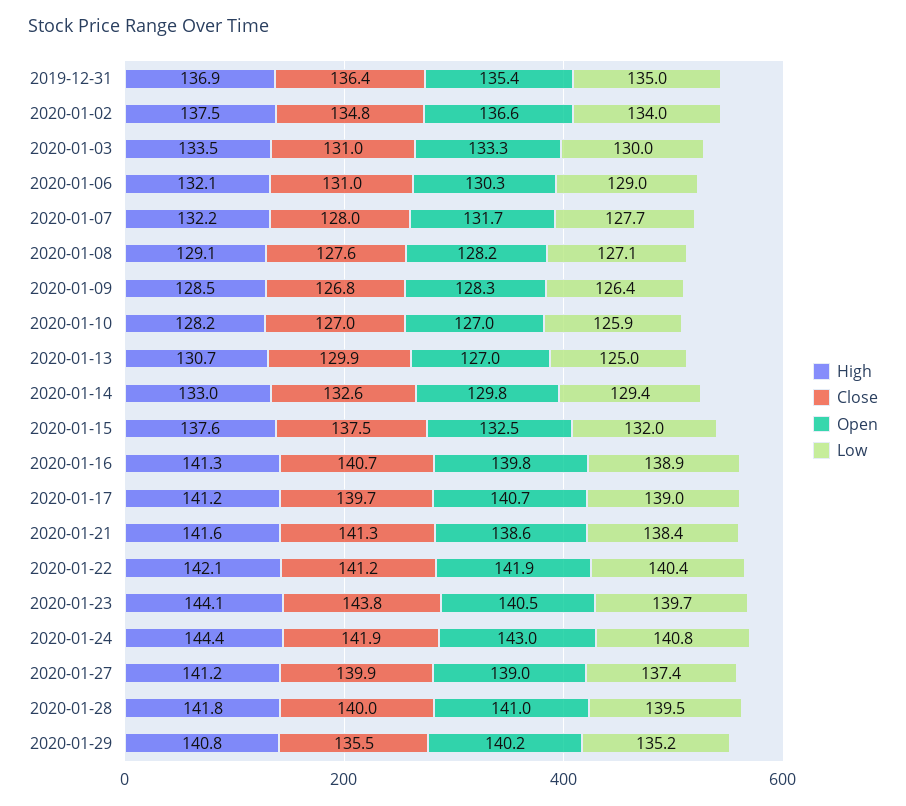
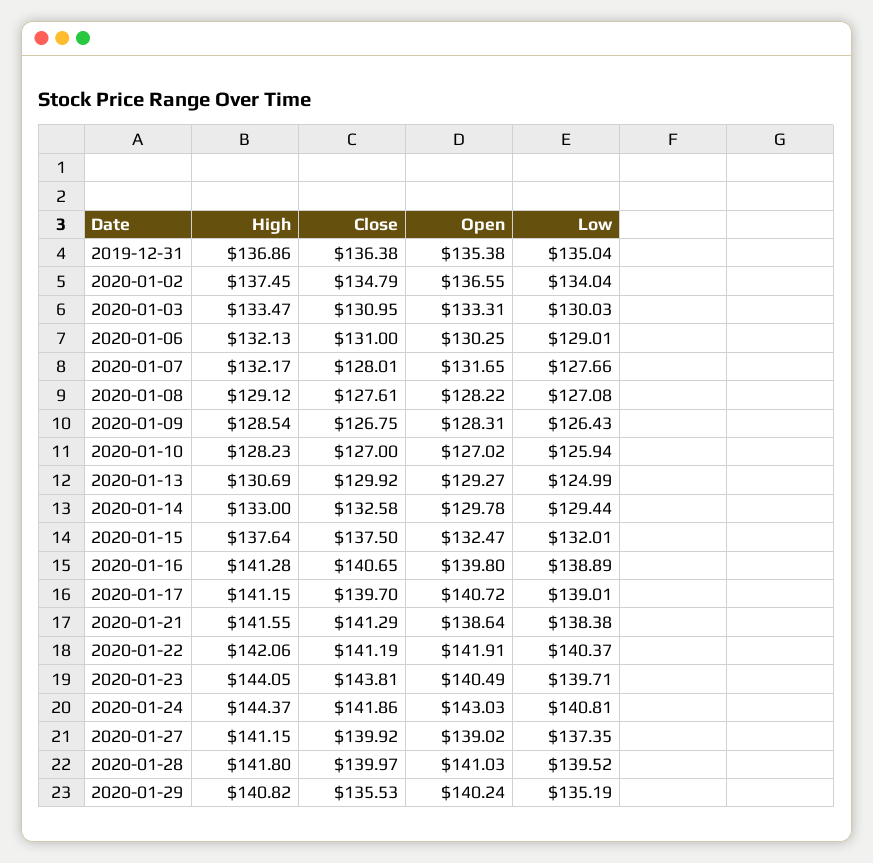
Open, 2020-01-13: 127 -> 129.27

